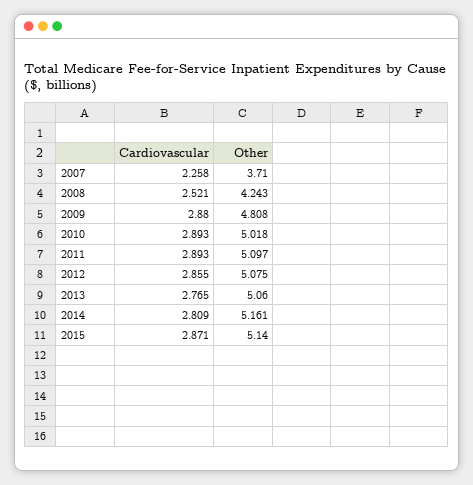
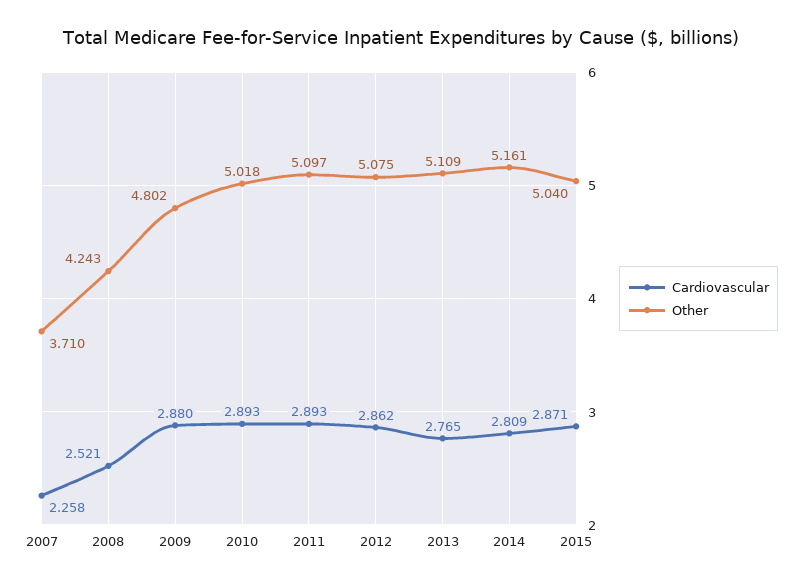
Other, 2009: 4.808 -> 4.802
Cardiovascular, 2012: 2.855 -> 2.862
Other, 2013: 5.06 -> 5.109
Other, 2015: 5.14 -> 5.04

